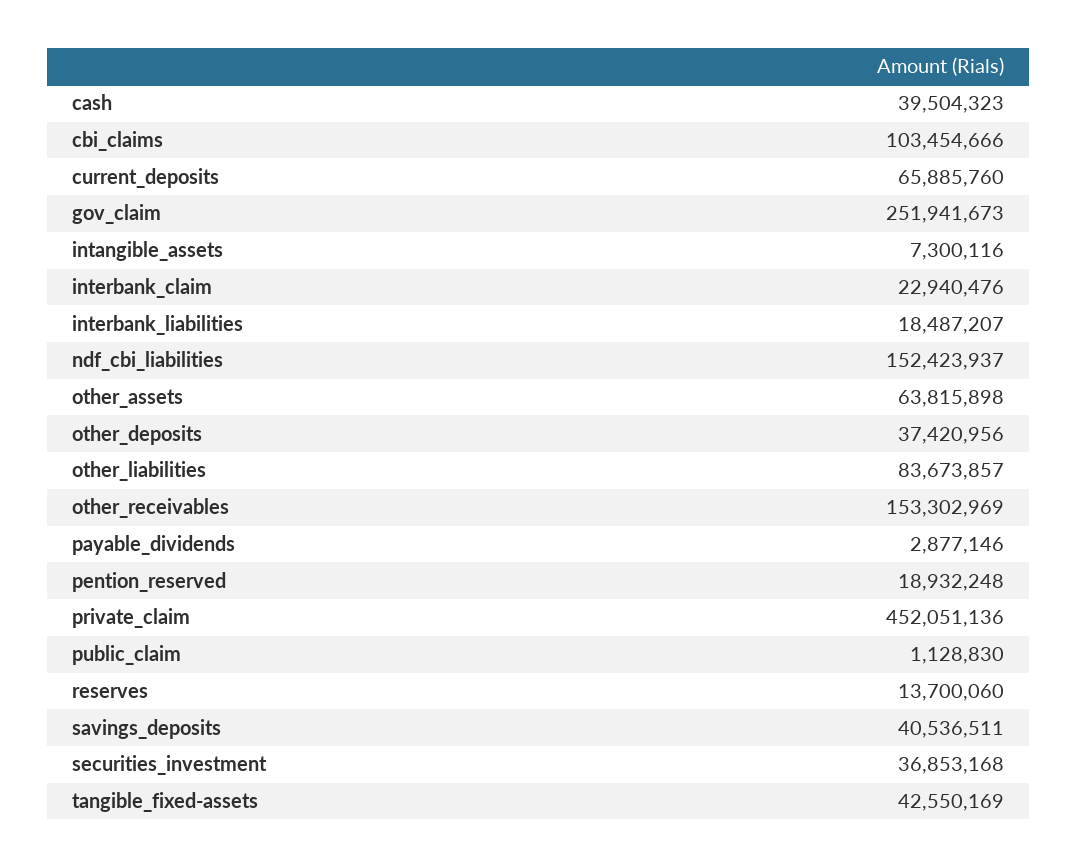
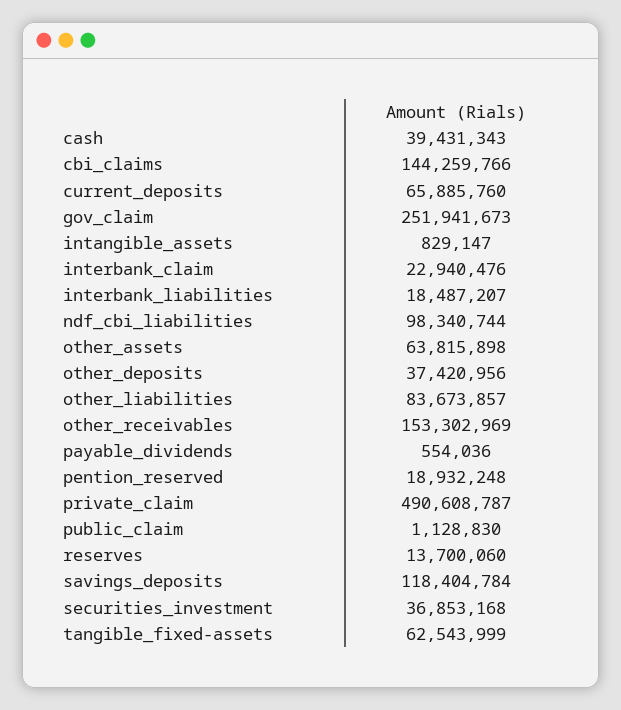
cash: 39504323 -> 39431343
cbi_claims: 103454666 -> 144259766
intangible_assets: 7300116 -> 829147
ndf_cbi_liabilities: 152423937 -> 98340744
payable_dividends: 2877146 -> 554036
private_claim: 452051136 -> 490608787
savings_deposits: 40536511 -> 118404784
tangible_fixed-assets: 42550169 -> 62543999

